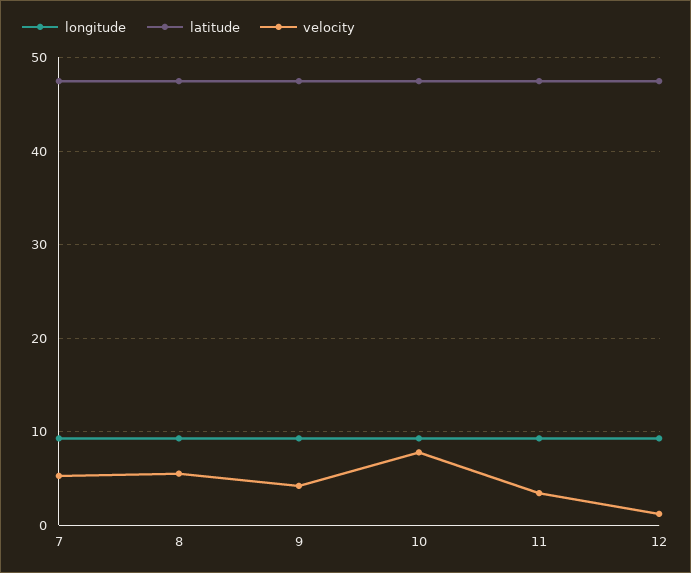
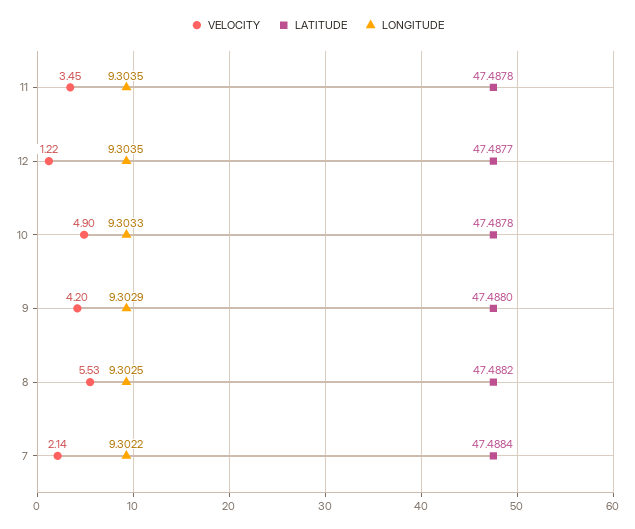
velocity, 7: 5 -> 2.14
velocity, 10: 8 -> 4.9

